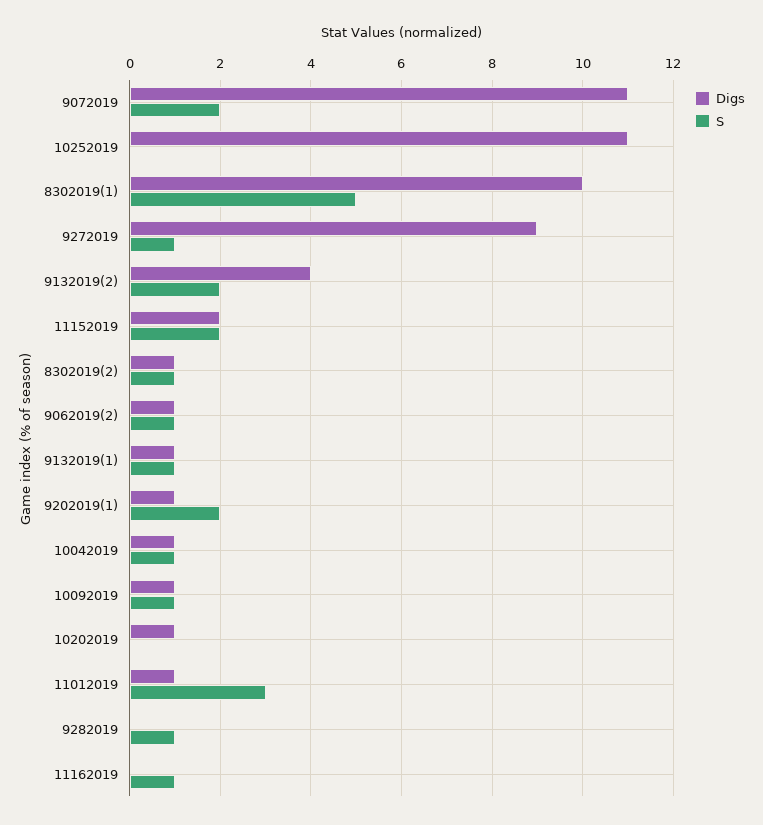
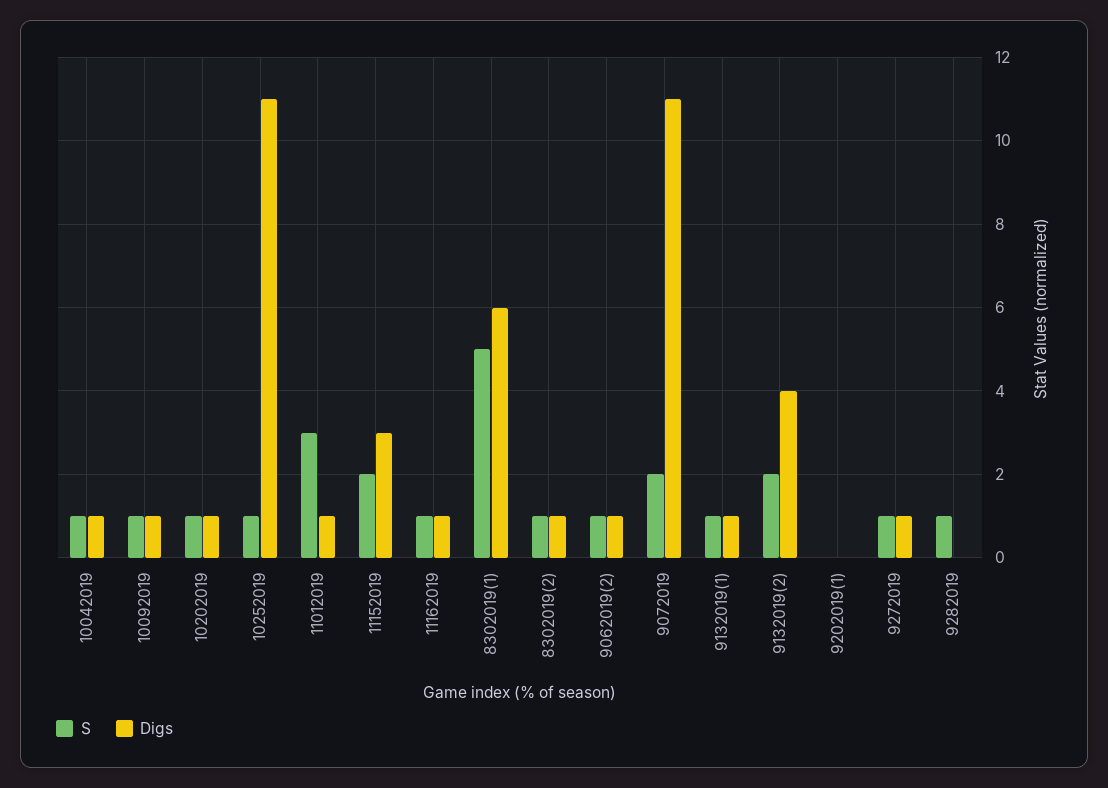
S, 10252019: 0 -> 1
Digs, 8302019(1): 10 -> 6
Digs, 9272019: 9 -> 1
Digs, 11152019: 2 -> 3
Digs, 9202019(1): 1 -> 0
S, 9202019(1): 2 -> 0
S, 10202019: 0 -> 1
Digs, 11162019: 0 -> 1

